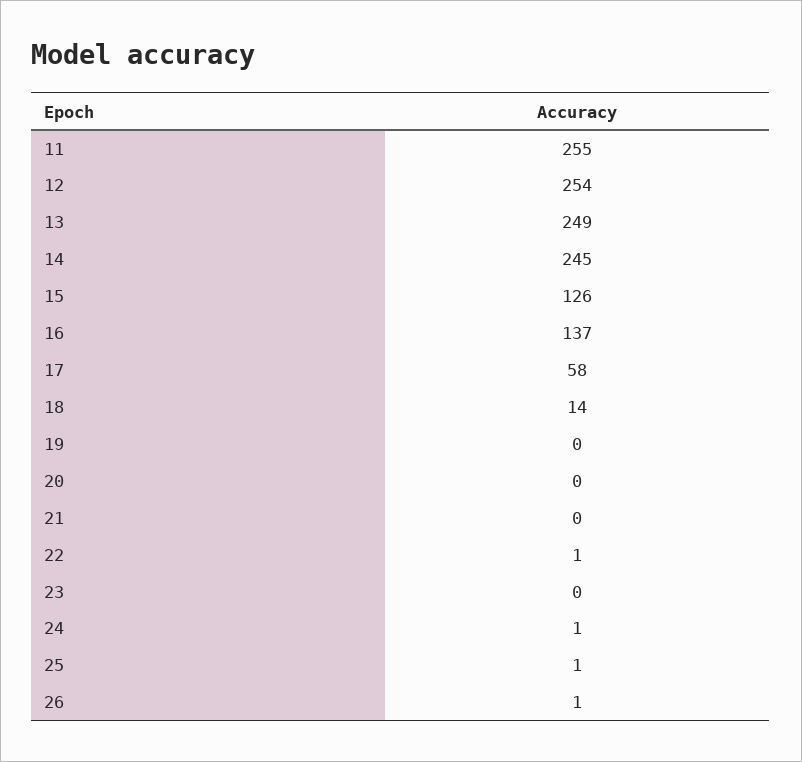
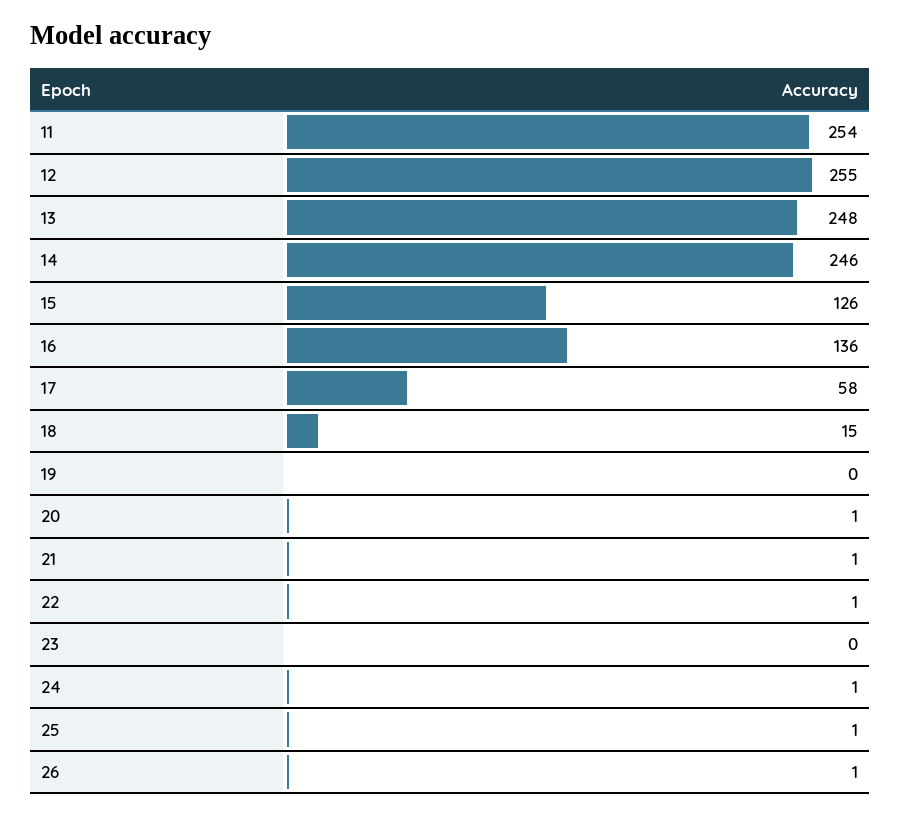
11: 255 -> 254
12: 254 -> 255
13: 249 -> 248
14: 245 -> 246
16: 137 -> 136
18: 14 -> 15
20: 0 -> 1
21: 0 -> 1

